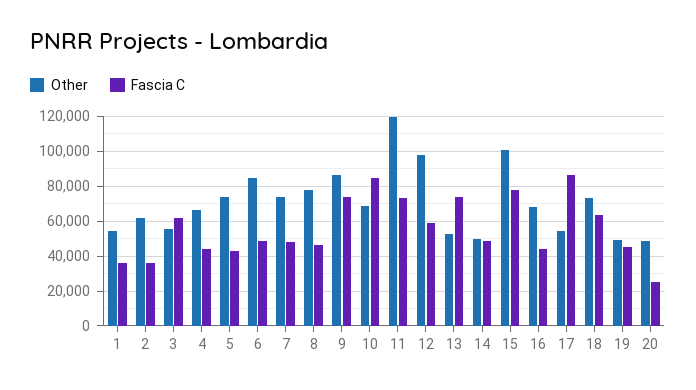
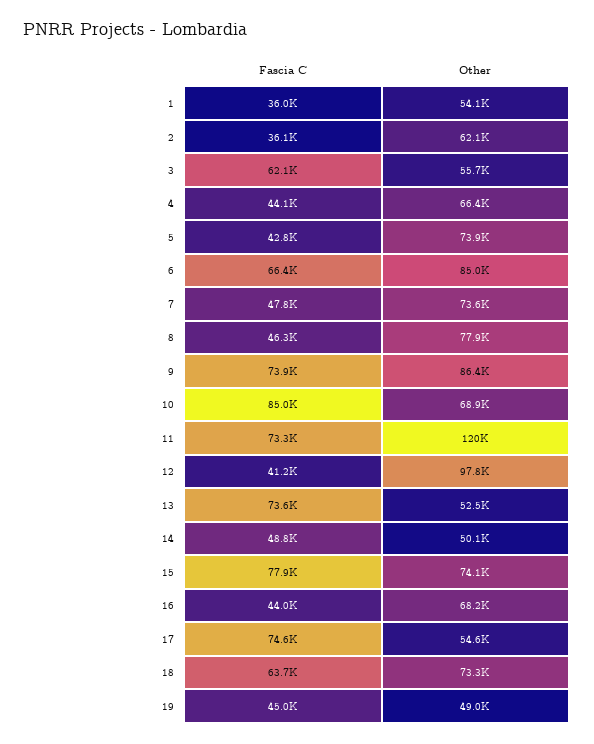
Fascia C, 6: 50000 -> 66400
Fascia C, 12: 60000 -> 41200
Other, 15: 100000 -> 74100
Fascia C, 17: 85000 -> 74600
Other, 20: 50000 -> none
Fascia C, 20: 25000 -> none

